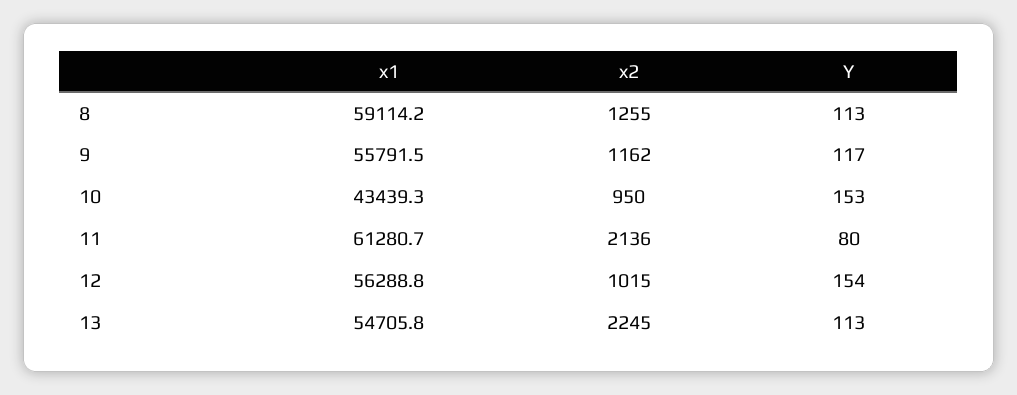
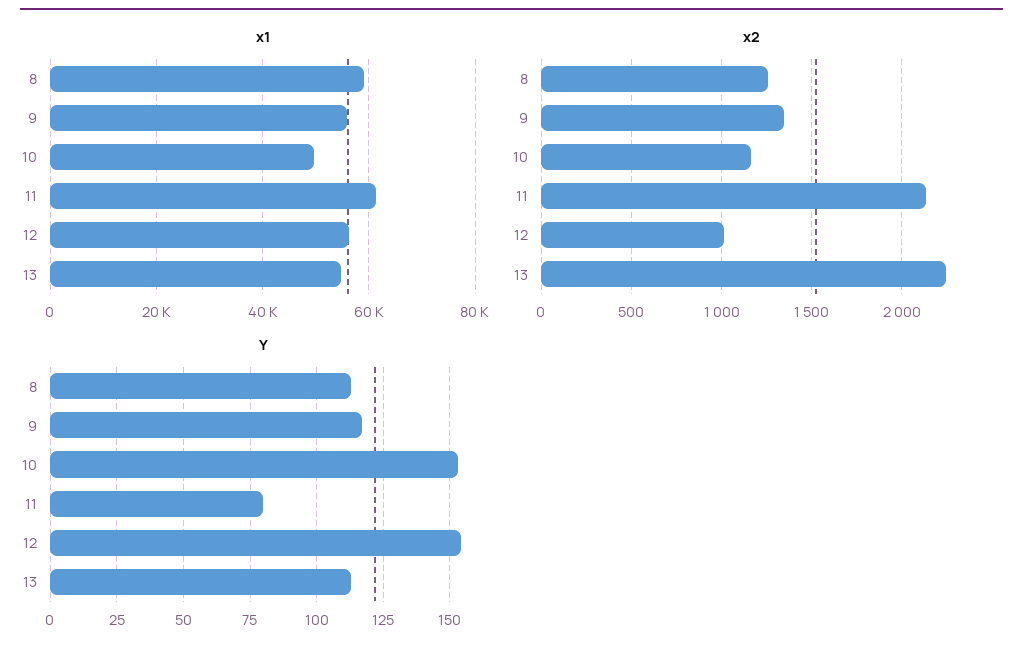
x2, 9: 1162 -> 1350
x1, 10: 43439.3 -> 50000
x2, 10: 950 -> 1150

